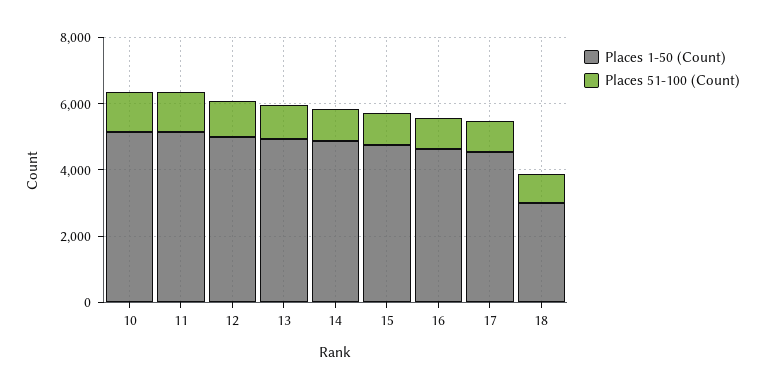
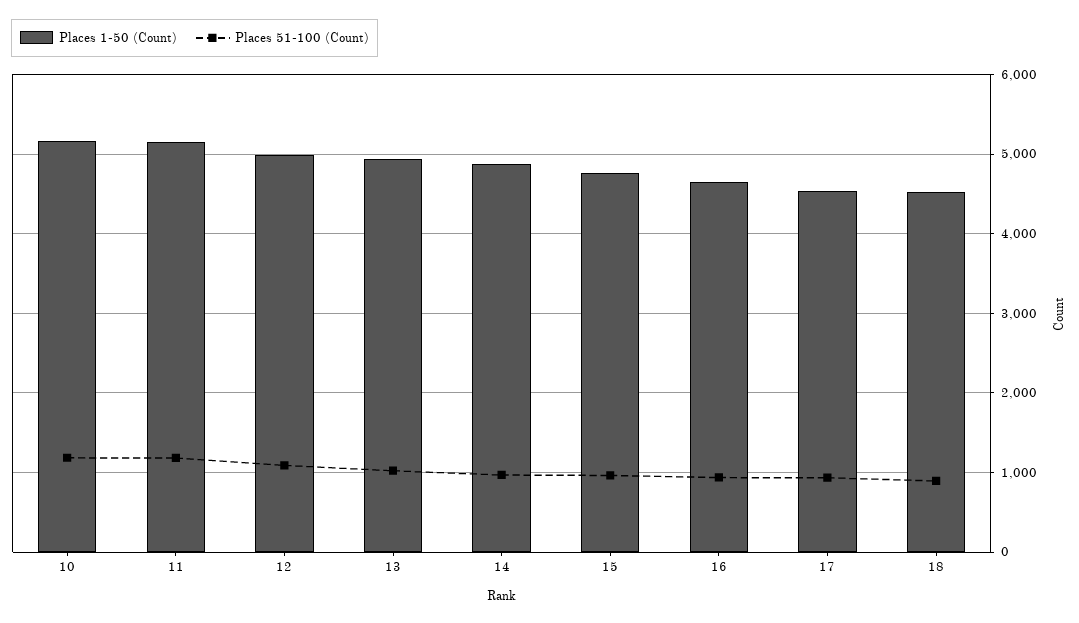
Places 1-50 (Count), 18: 3000 -> 4500

